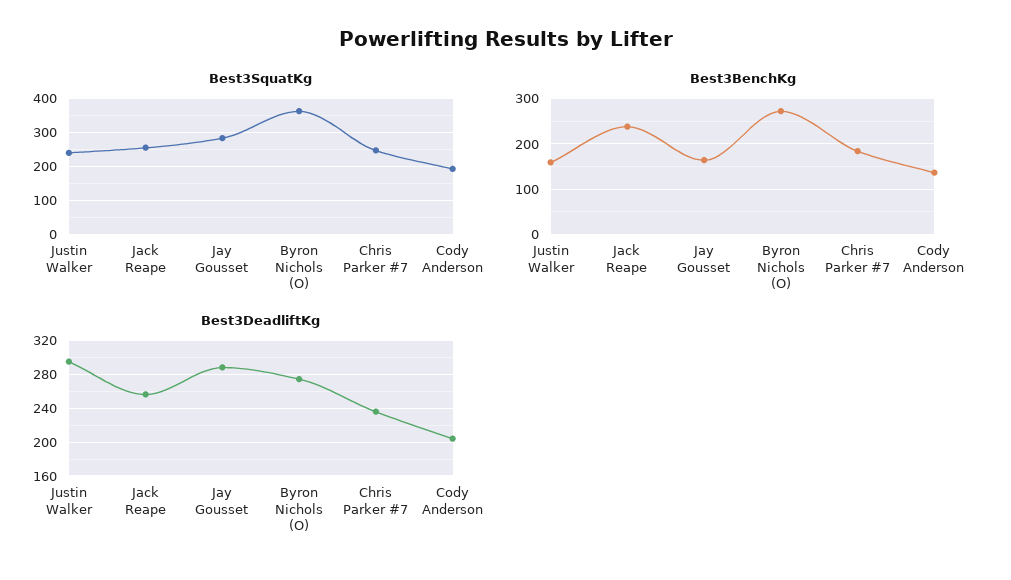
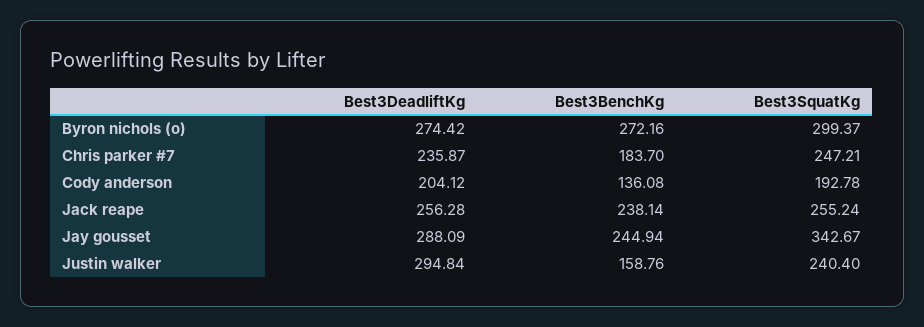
Best3SquatKg, Jay Gousset: 280 -> 342.67
Best3SquatKg, Byron Nichols (O): 360 -> 299.37
Best3BenchKg, Jay Gousset: 160 -> 244.94

